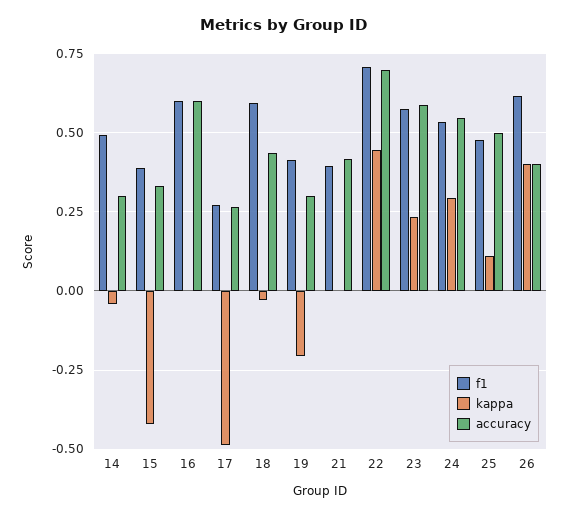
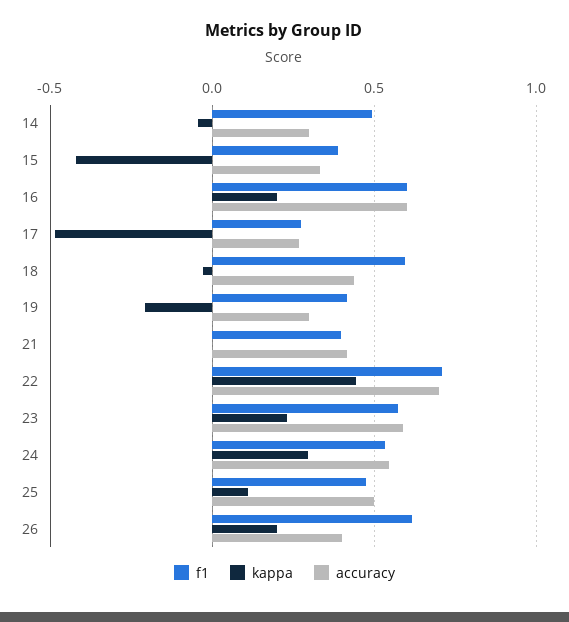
kappa, 16: 0 -> 0.2
kappa, 26: 0.4 -> 0.2

